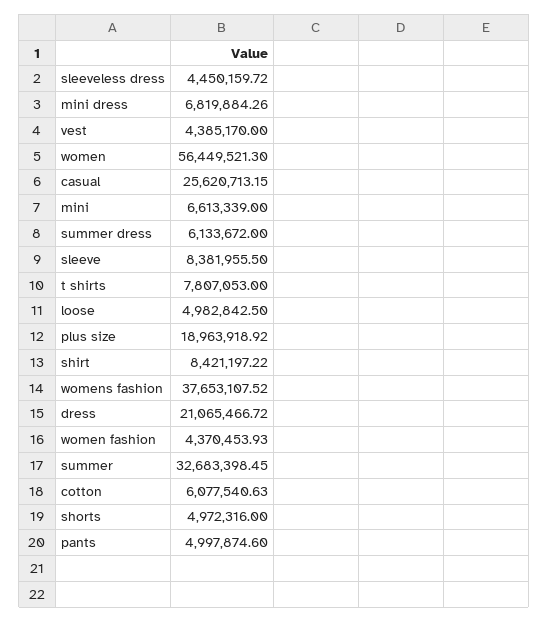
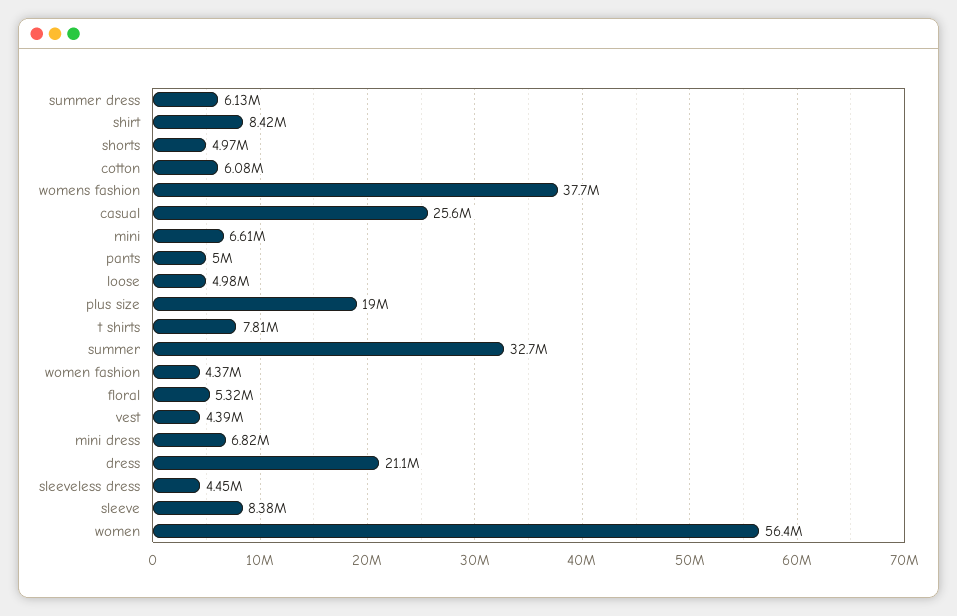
floral: none -> 5320000

